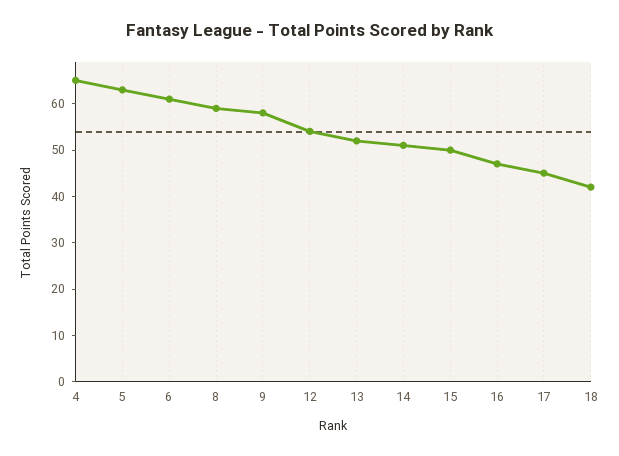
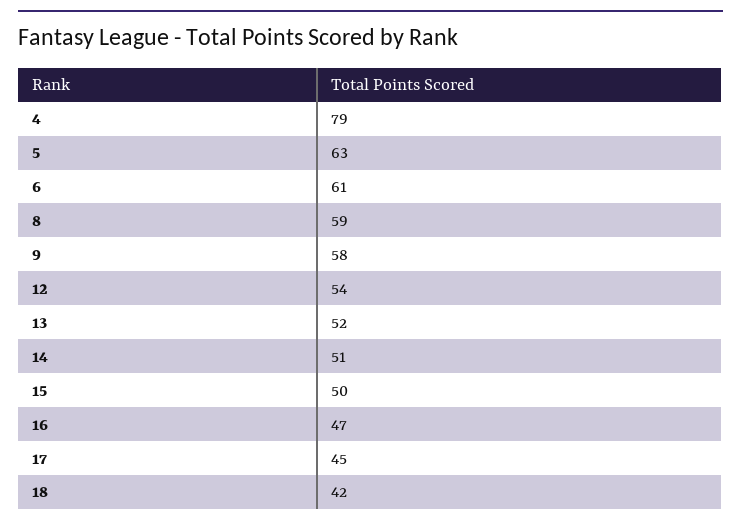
4: 65 -> 79

